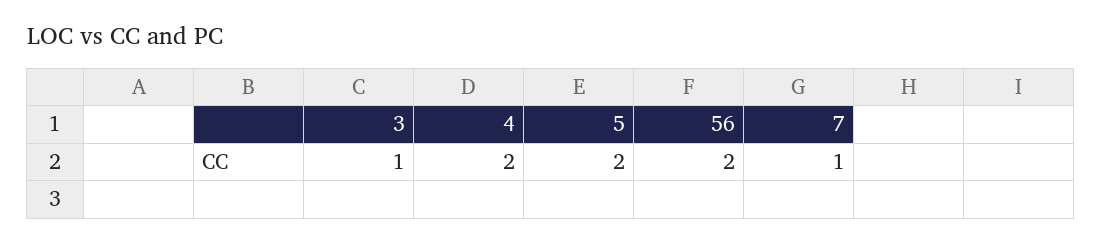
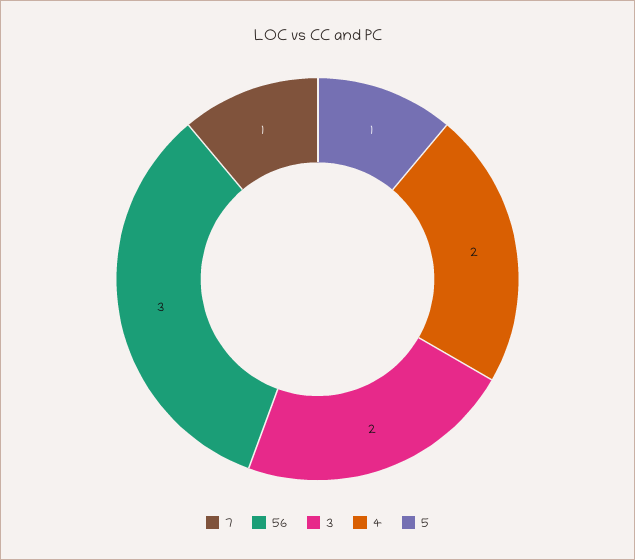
3: 1 -> 2
5: 2 -> 1
56: 2 -> 3

